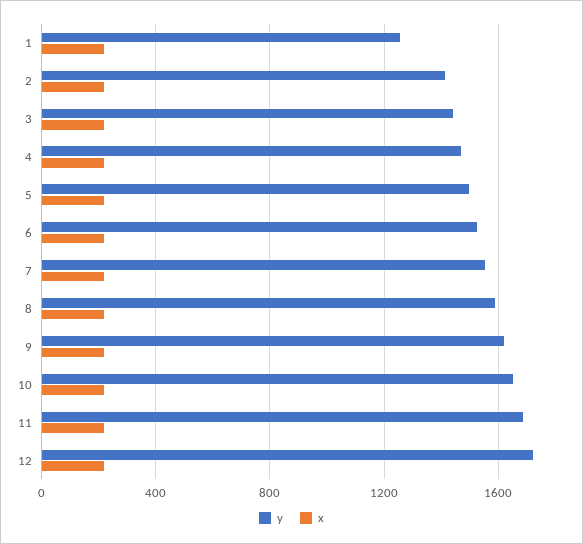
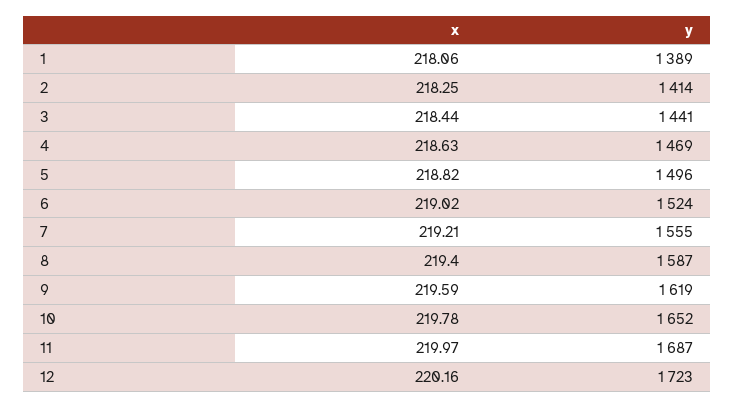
y, 1: 1250 -> 1389

